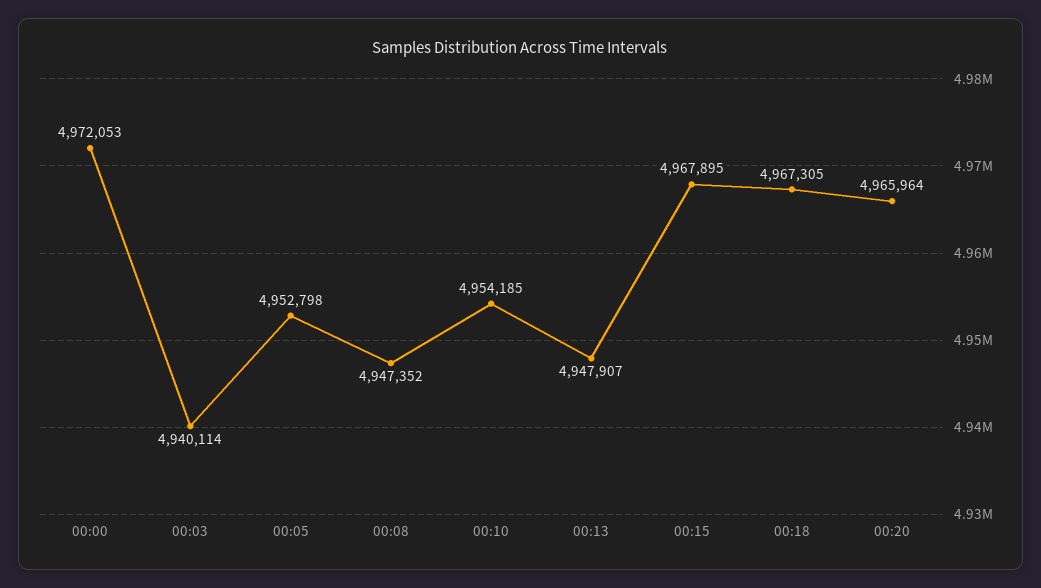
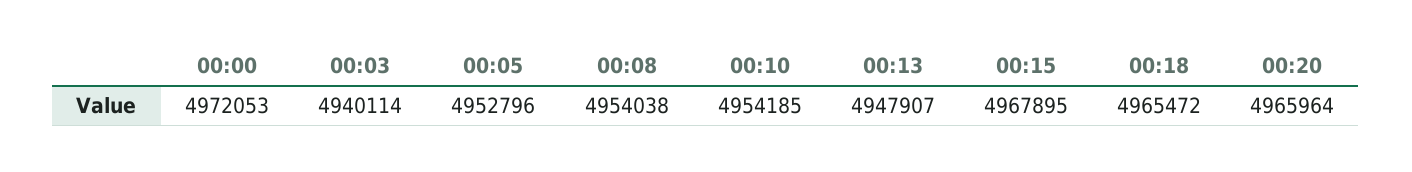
00:05: 4952798 -> 4952796
00:08: 4947352 -> 4954038
00:18: 4967305 -> 4965472

